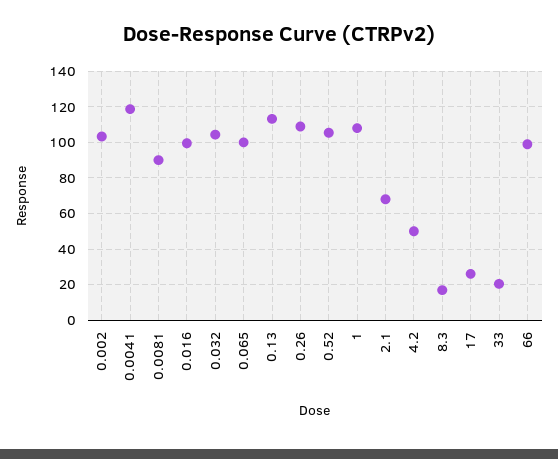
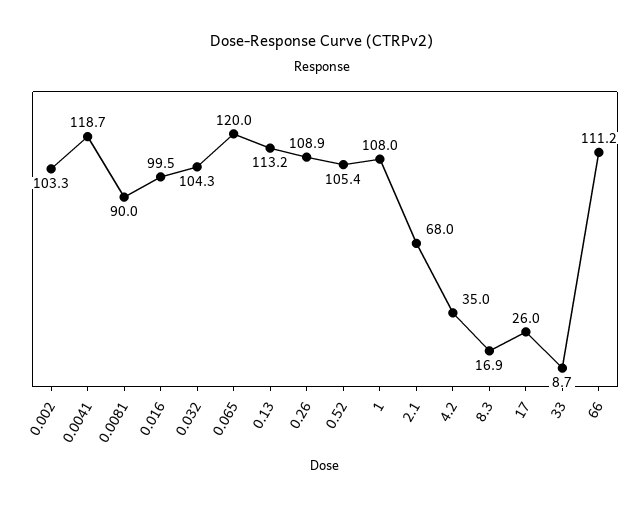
0.065: 100 -> 120
4.2: 50 -> 35
33: 20 -> 8.7
66: 100 -> 111.2

